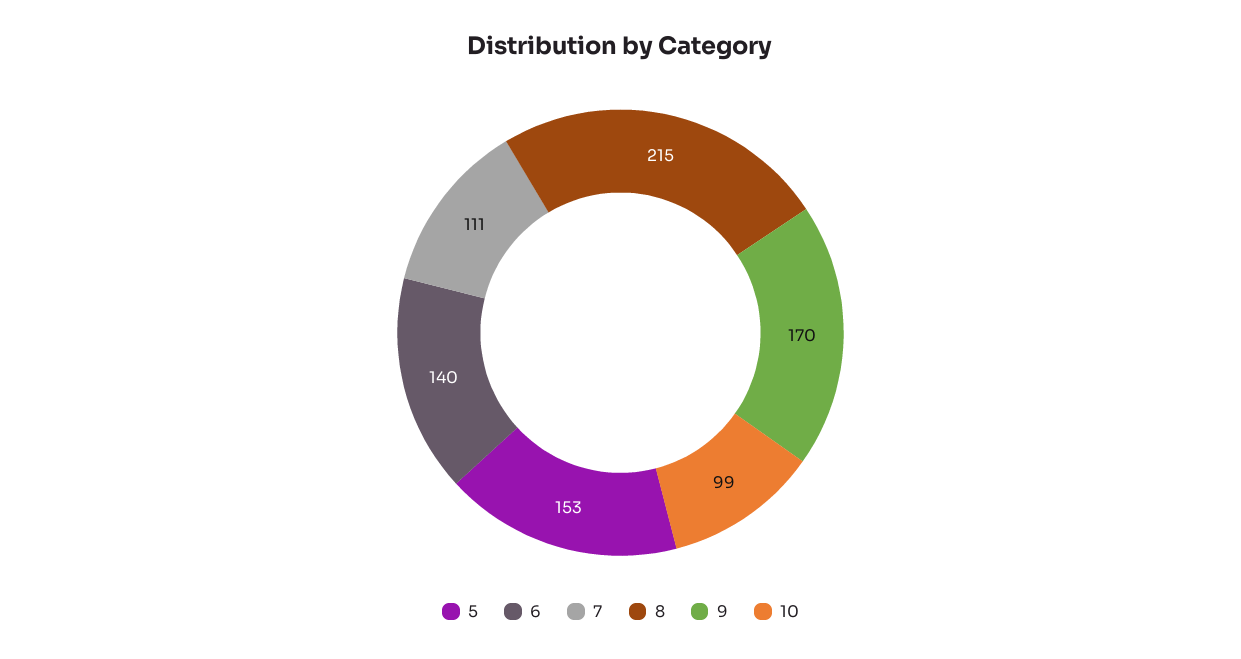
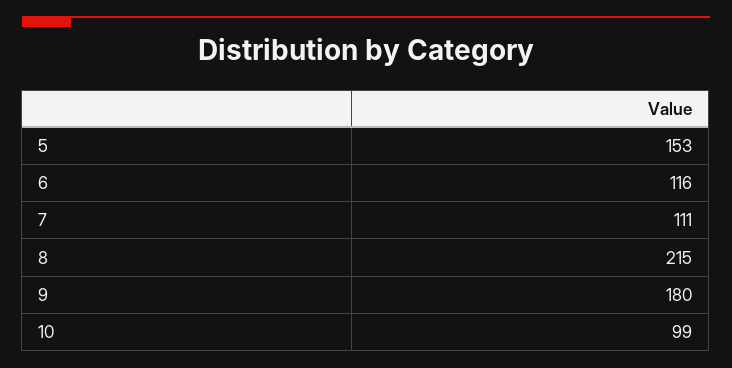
6: 140 -> 116
9: 170 -> 180

